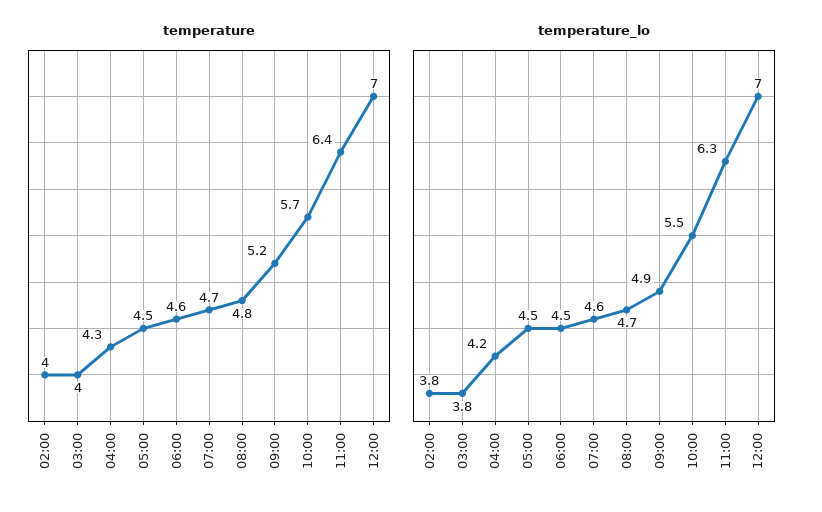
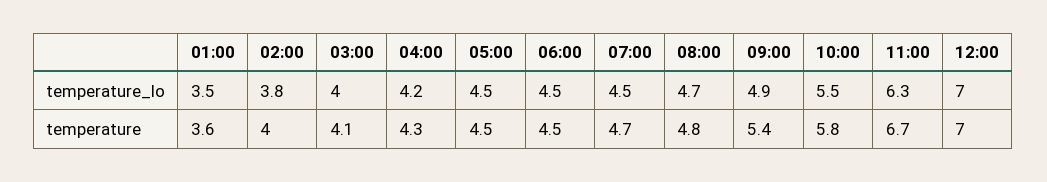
temperature, 03:00: 4 -> 4.1
temperature, 06:00: 4.6 -> 4.5
temperature, 09:00: 5.2 -> 5.4
temperature, 10:00: 5.7 -> 5.8
temperature, 11:00: 6.4 -> 6.7
temperature_lo, 03:00: 3.8 -> 4
temperature_lo, 07:00: 4.6 -> 4.5
temperature_lo, 01:00: none -> 3.5
temperature, 01:00: none -> 3.6

